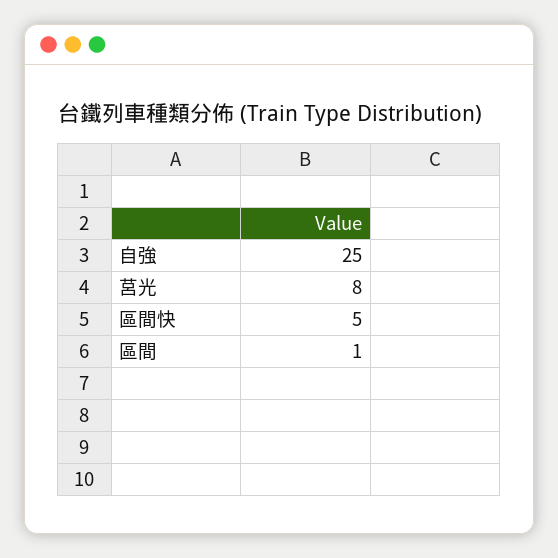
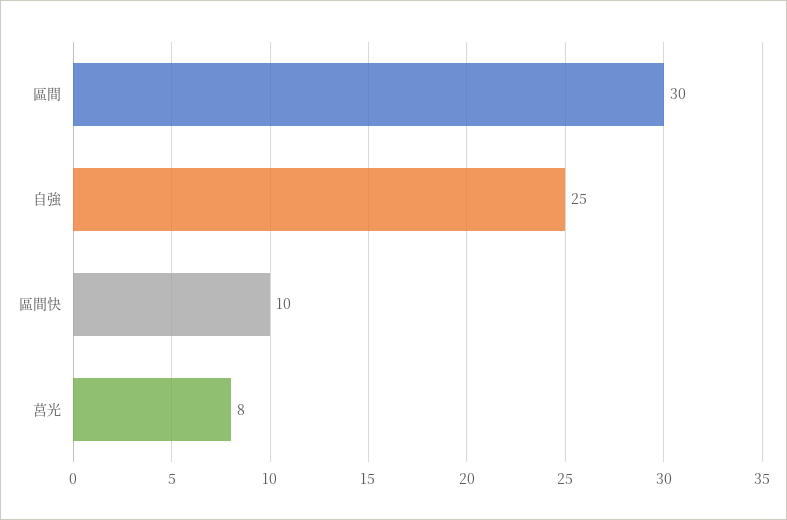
區間快: 5 -> 10
區間: 1 -> 30

